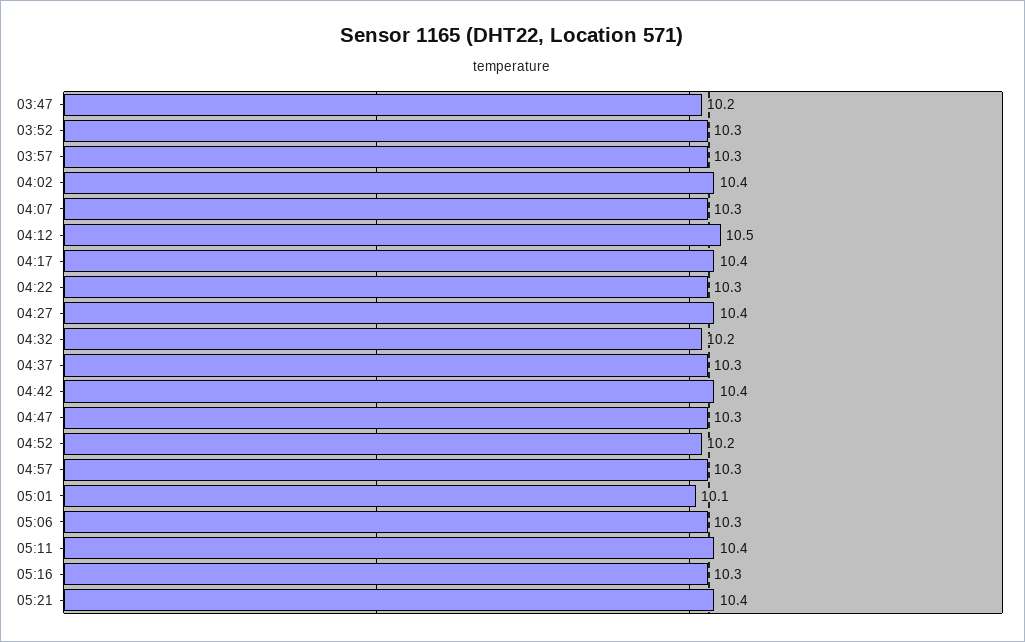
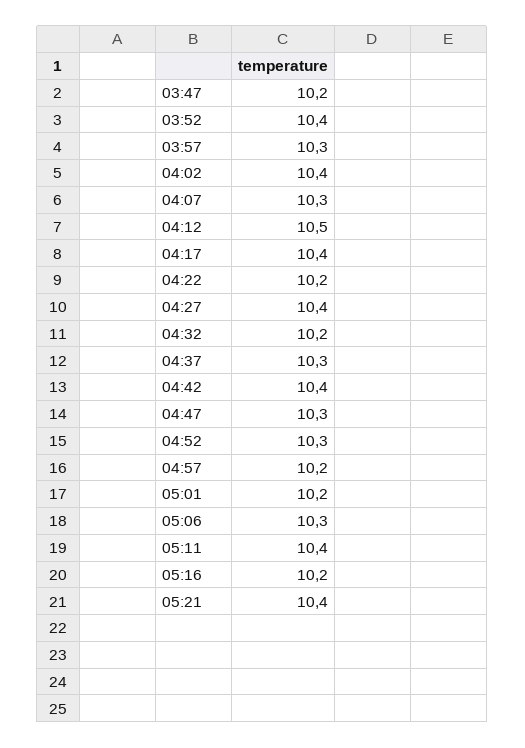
03:52: 10.3 -> 10.4
04:22: 10.3 -> 10.2
04:52: 10.2 -> 10.3
04:57: 10.3 -> 10.2
05:01: 10.1 -> 10.2
05:16: 10.3 -> 10.2

